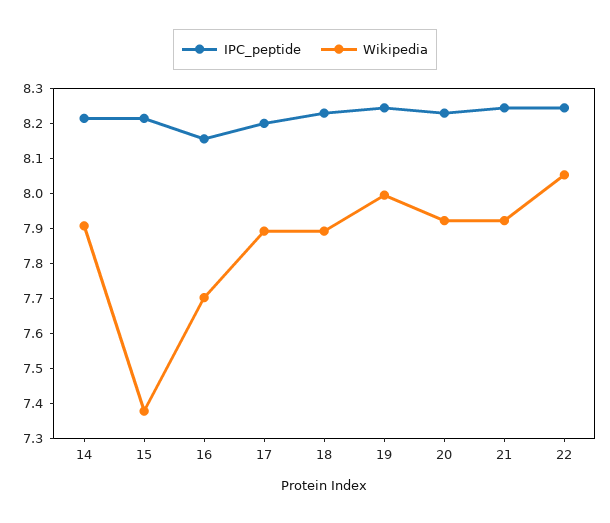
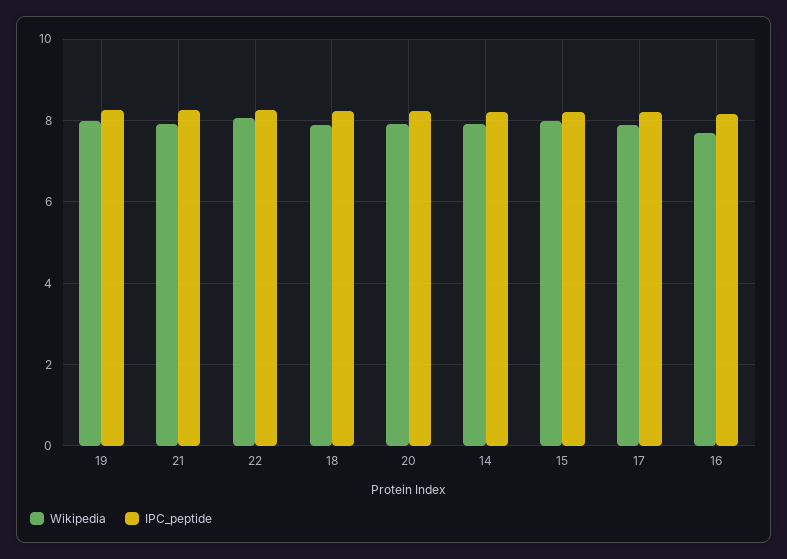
Wikipedia, 15: 7.375 -> 8

